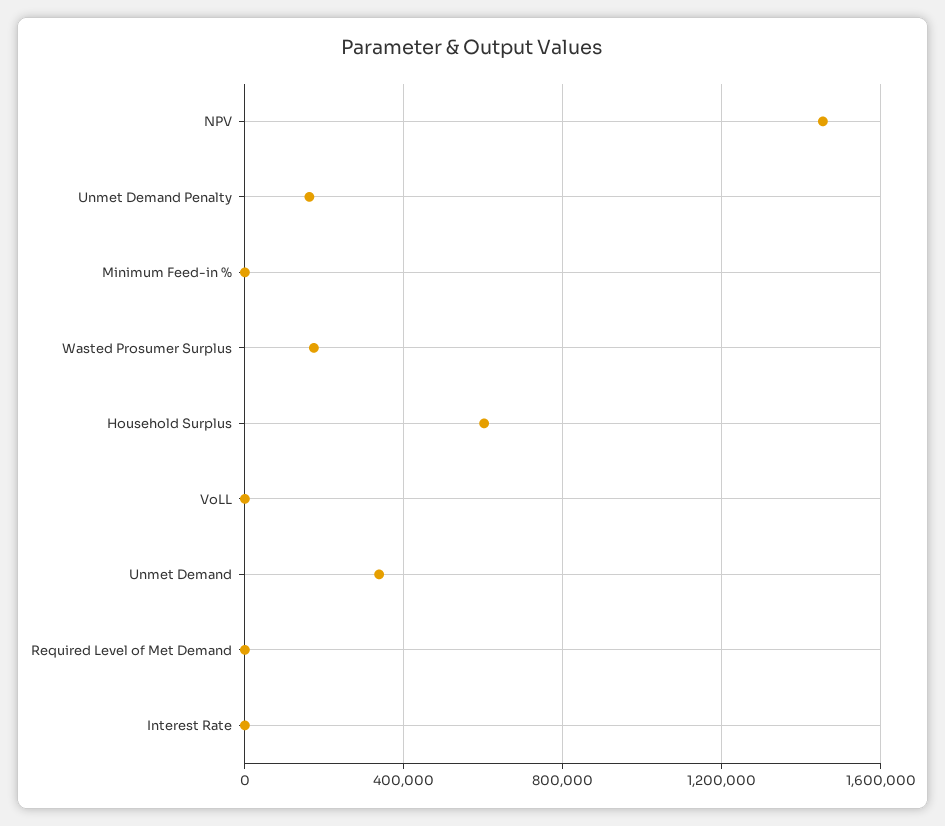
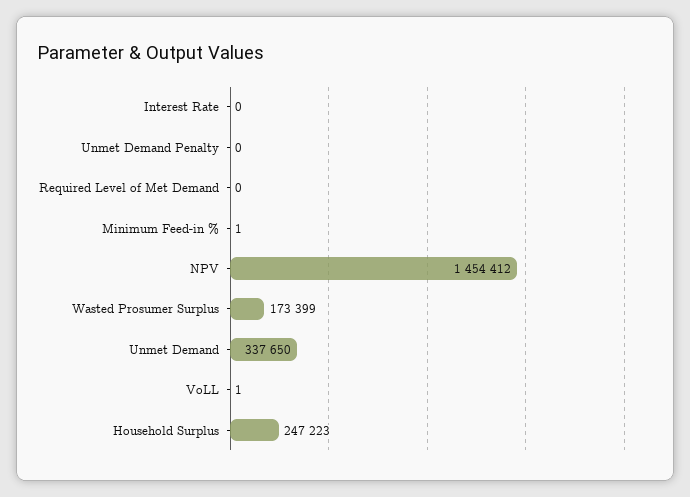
Unmet Demand Penalty: 150000 -> 0
Household Surplus: 600000 -> 247223

